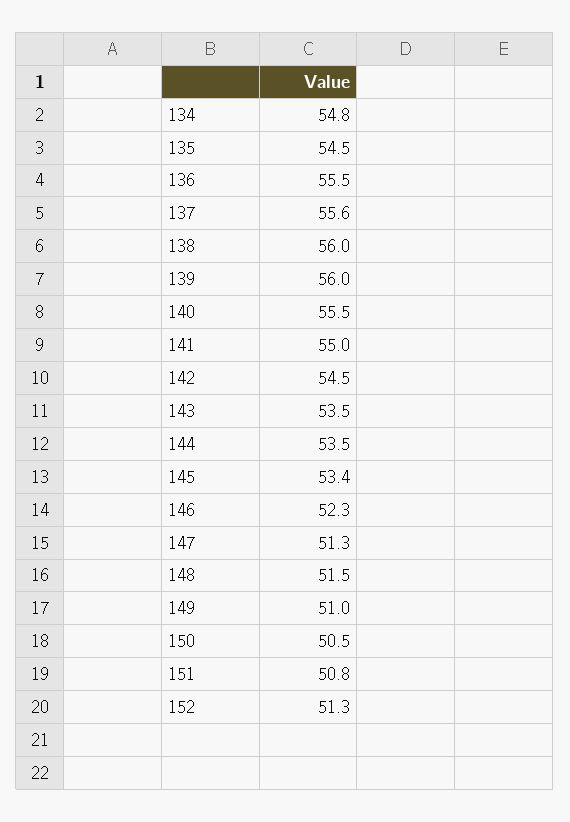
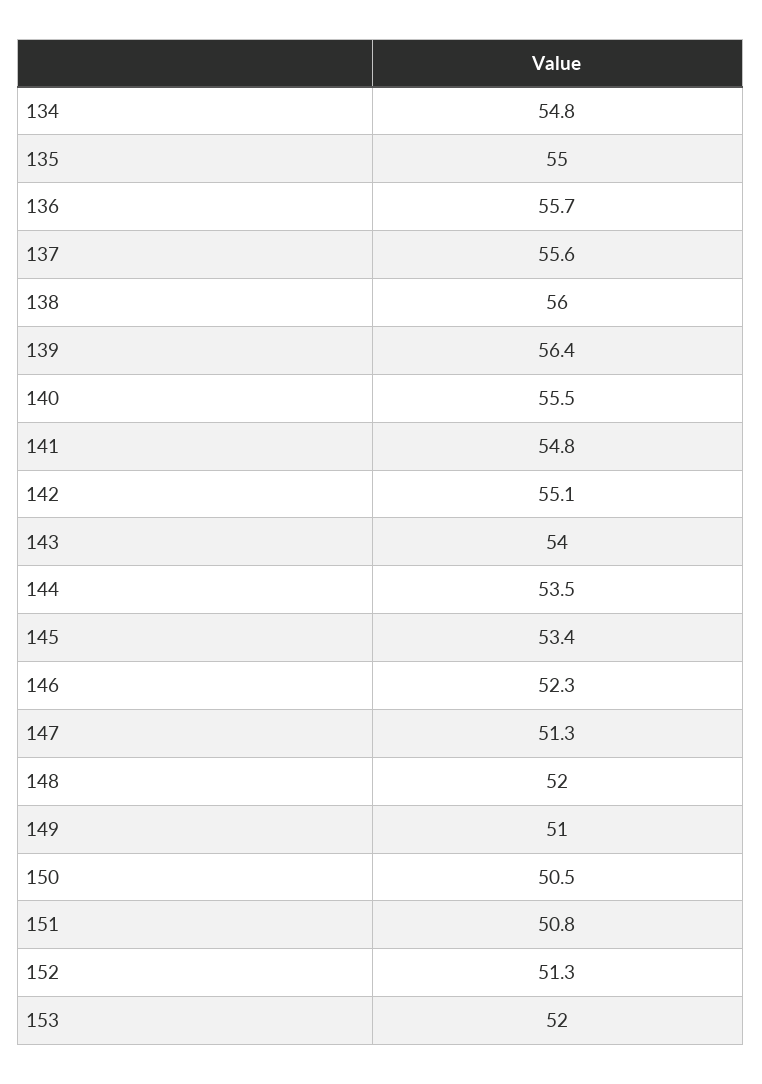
135: 54.5 -> 55
136: 55.5 -> 55.7
139: 56 -> 56.4
141: 55 -> 54.8
142: 54.5 -> 55.1
143: 53.5 -> 54
148: 51.5 -> 52
153: none -> 52

